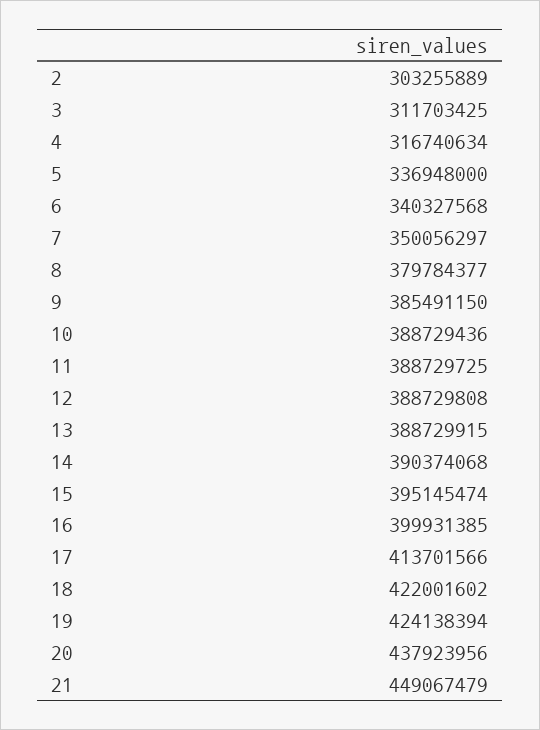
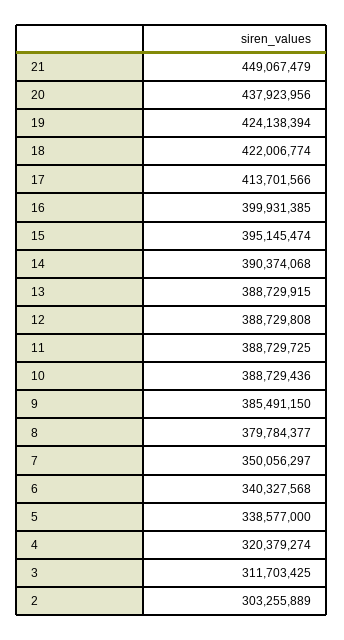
4: 316740634 -> 320379274
5: 336948000 -> 338577000
18: 422001602 -> 422006774

